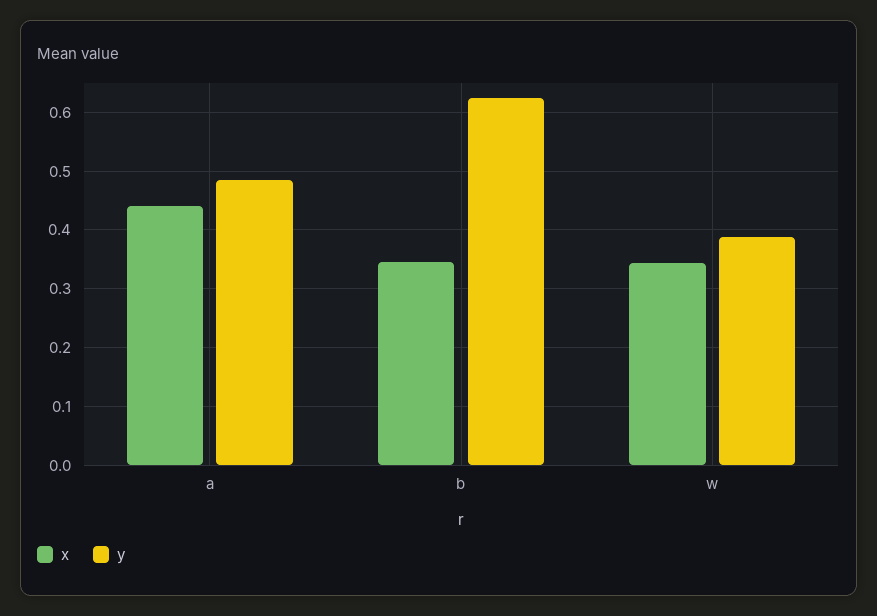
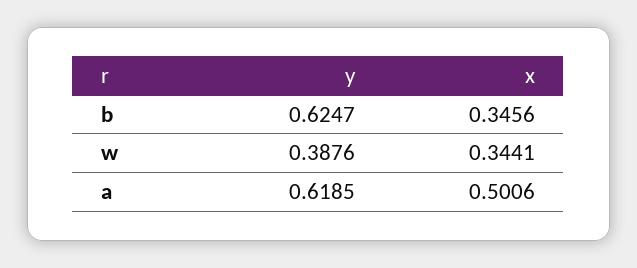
x, a: 0.44 -> 0.5006
y, a: 0.48 -> 0.6185

